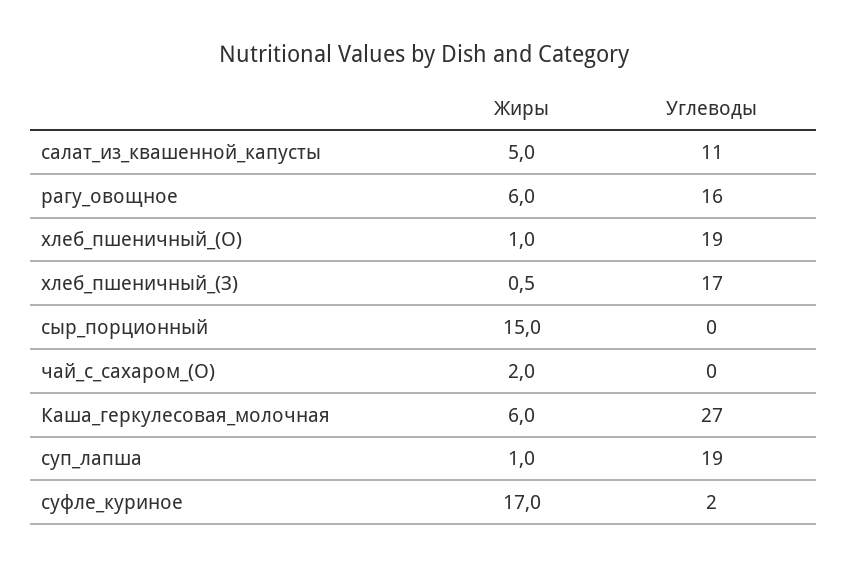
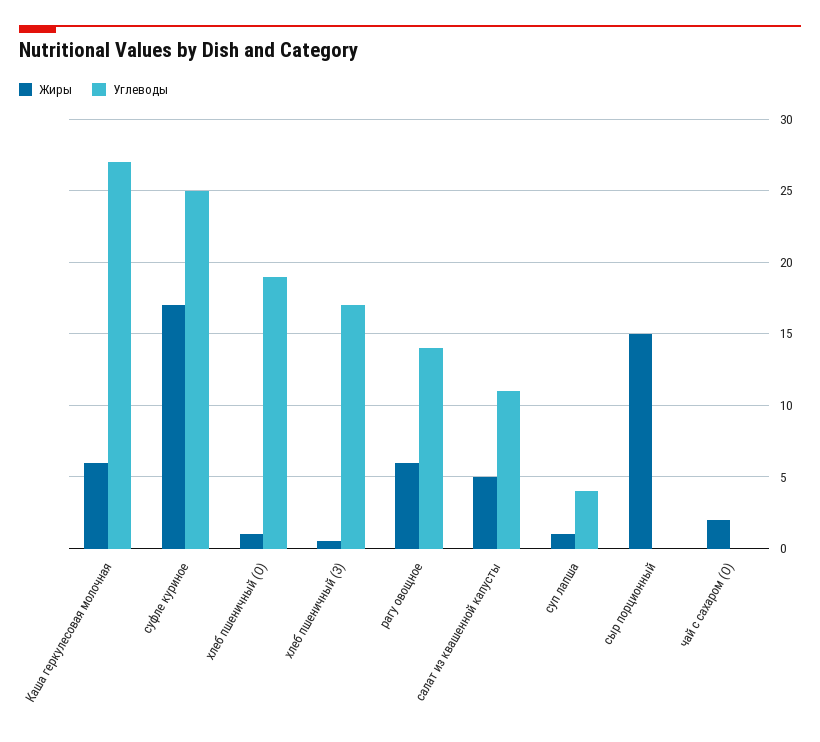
Углеводы, рагу_овощное: 16 -> 14
Углеводы, суп_лапша: 19 -> 4
Углеводы, суфле_куриное: 2 -> 25

